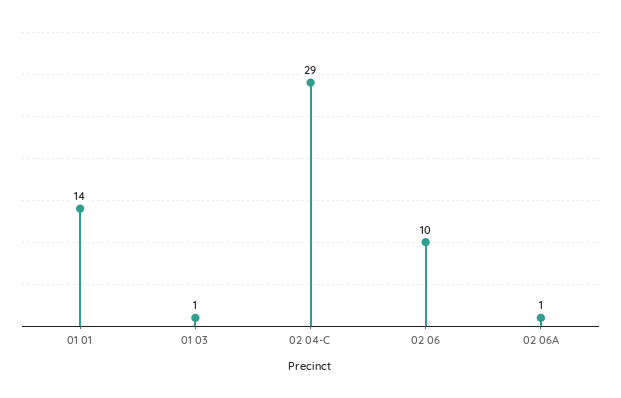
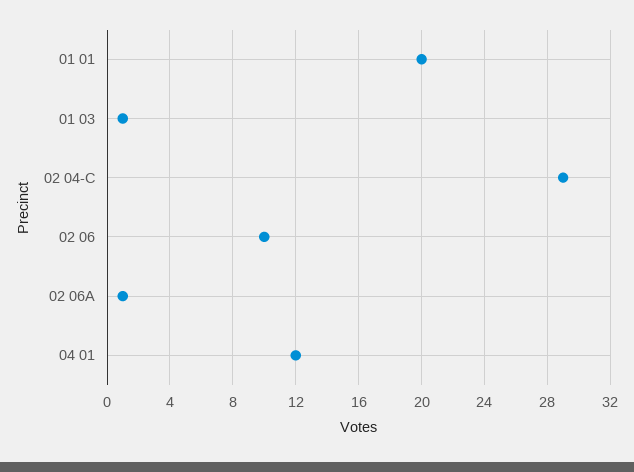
01 01: 14 -> 20
04 01: none -> 12

